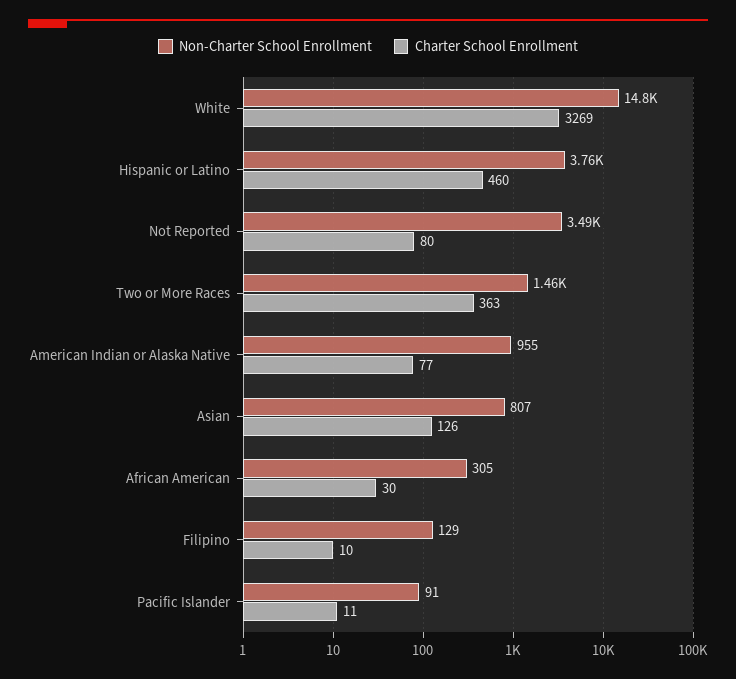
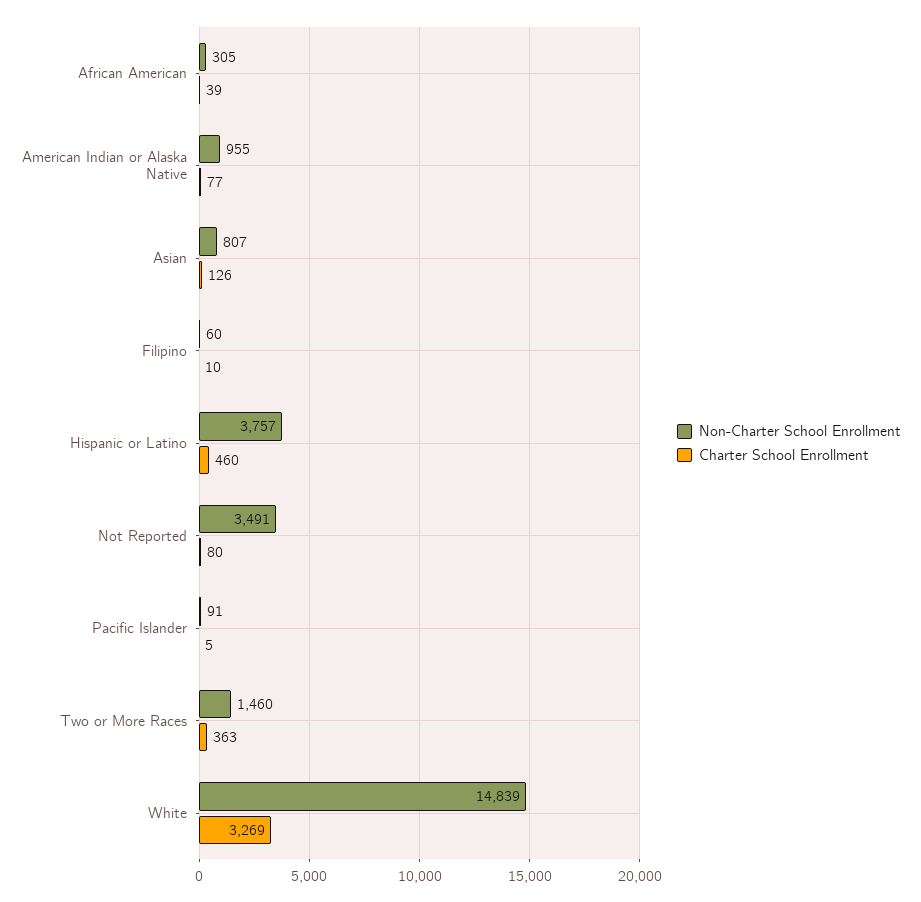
Charter School Enrollment, African American: 30 -> 39
Non-Charter School Enrollment, Filipino: 129 -> 60
Charter School Enrollment, Pacific Islander: 11 -> 5

